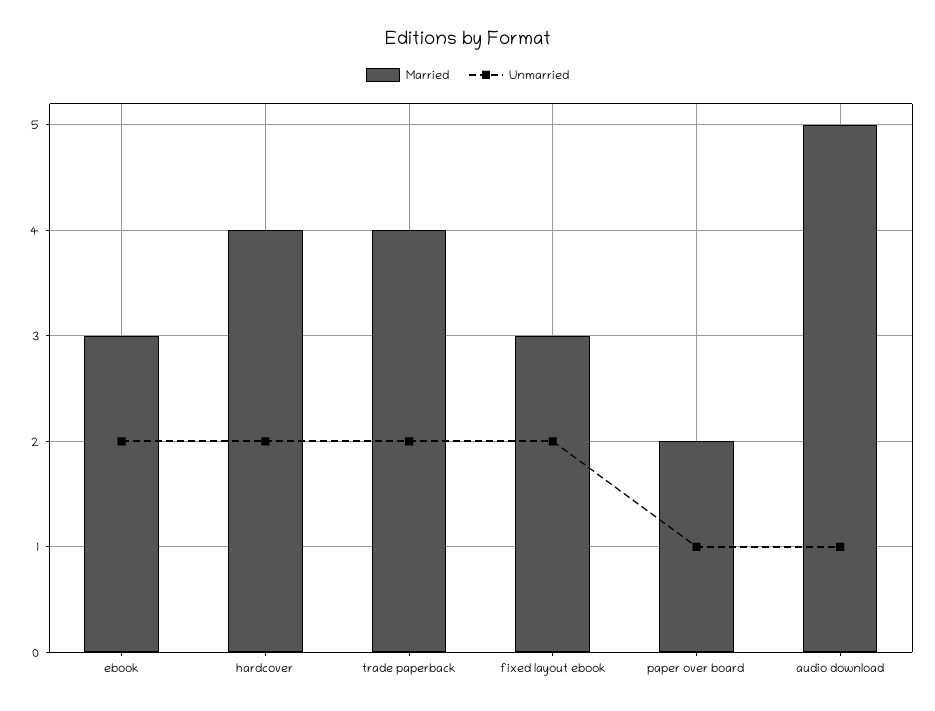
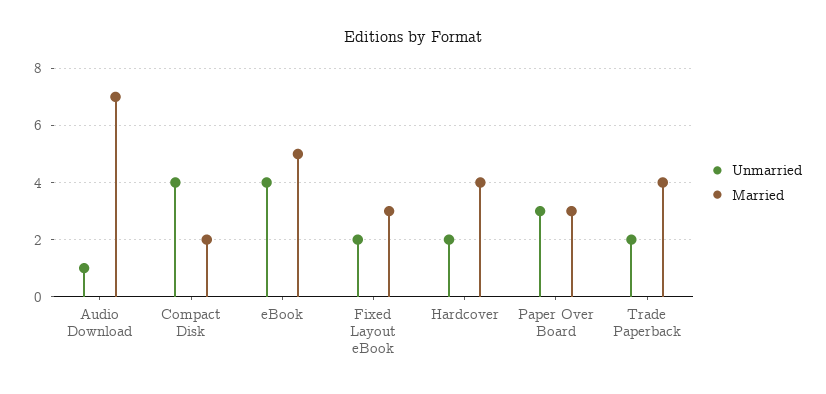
Married, ebook: 3 -> 5
Unmarried, ebook: 2 -> 4
Married, paper over board: 2 -> 3
Unmarried, paper over board: 1 -> 3
Married, audio download: 5 -> 7
Unmarried, Compact Disk: none -> 4
Married, Compact Disk: none -> 2

